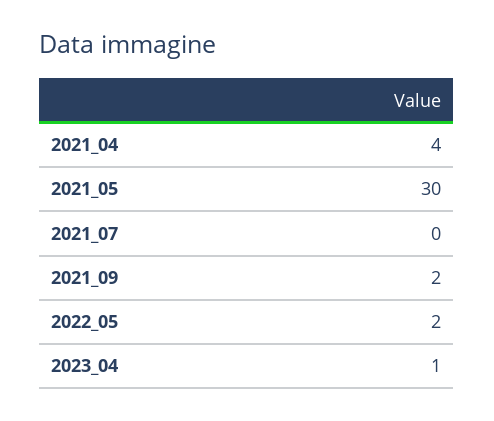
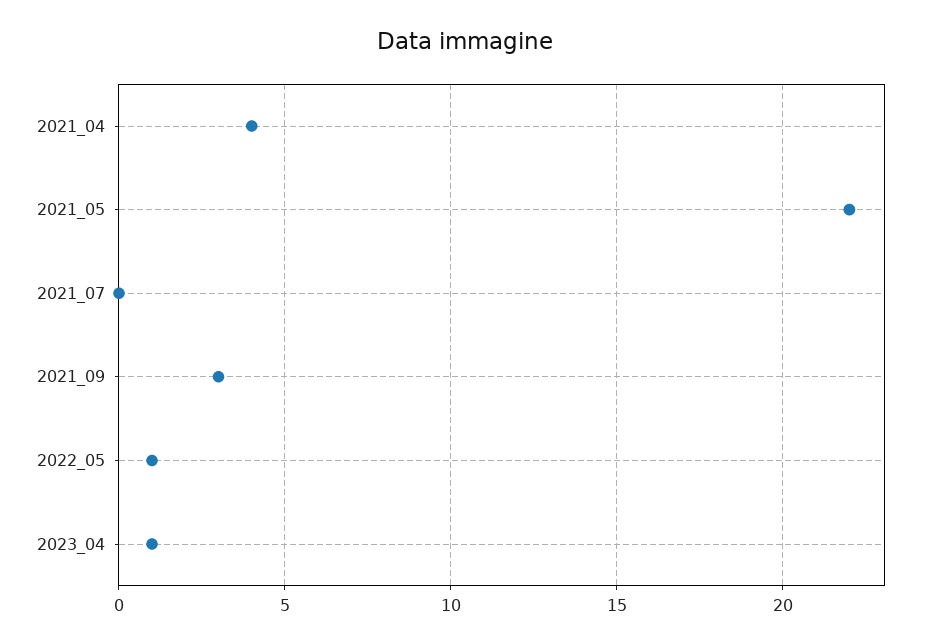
2021_05: 30 -> 22
2021_09: 2 -> 3
2022_05: 2 -> 1

